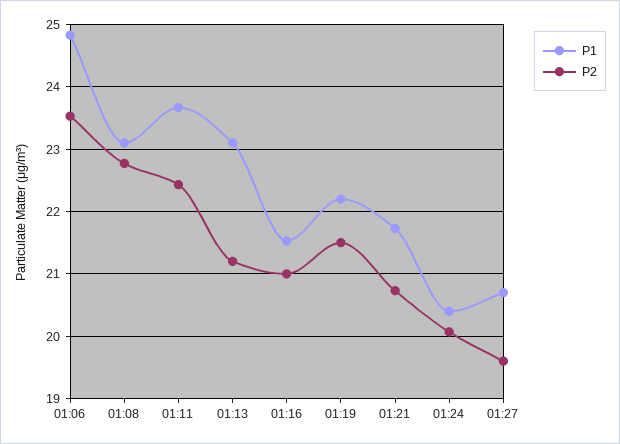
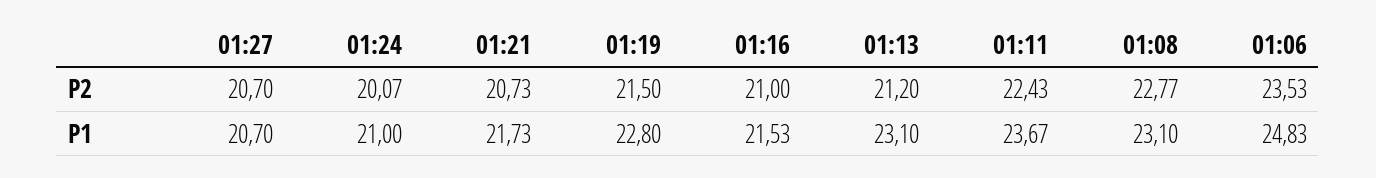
P1, 01:19: 22.2 -> 22.8
P1, 01:24: 20.4 -> 21
P2, 01:27: 19.6 -> 20.7

